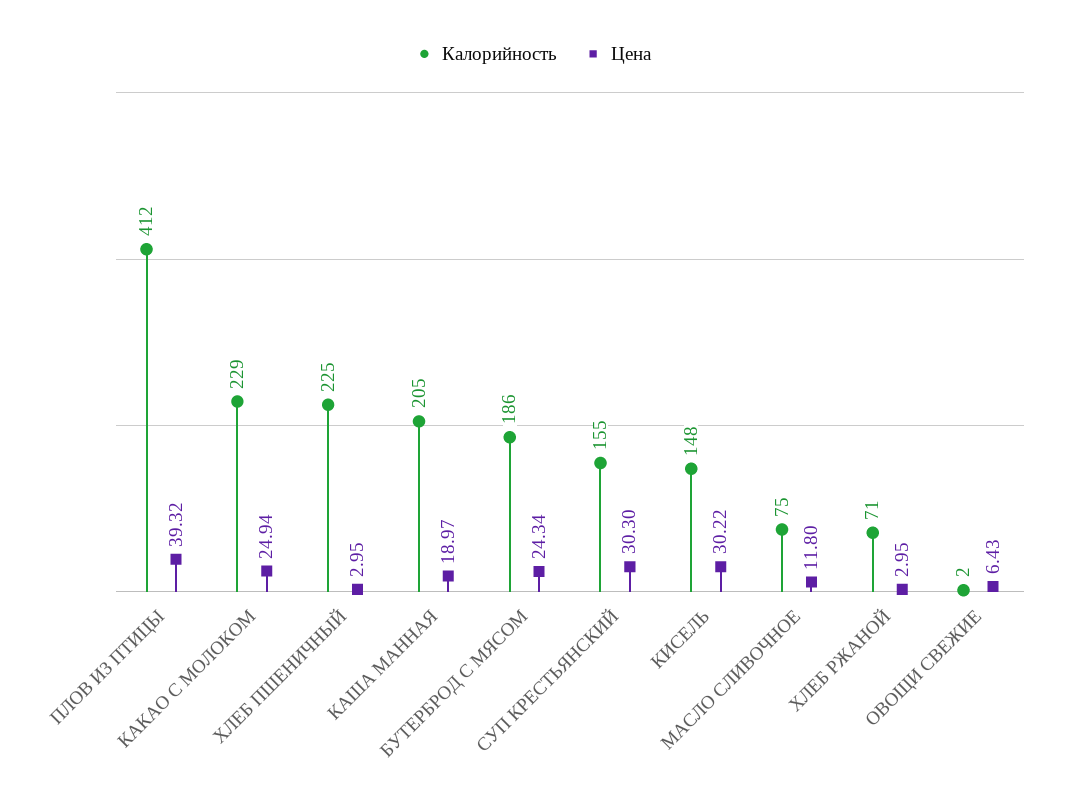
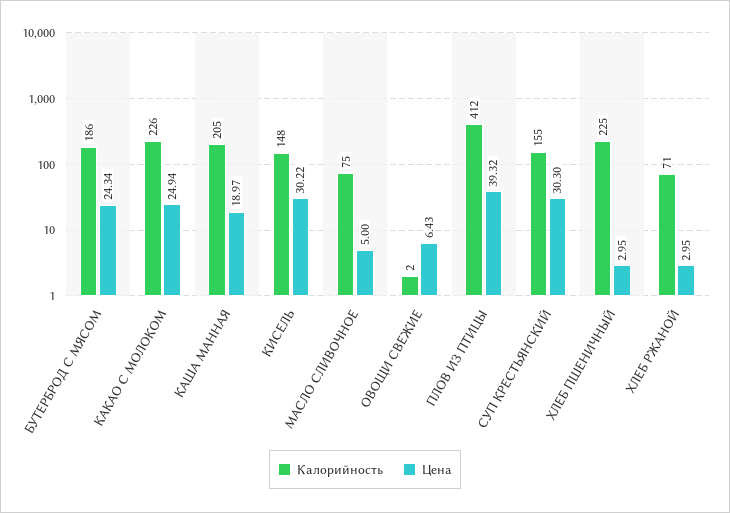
Калорийность, КАКАО С МОЛОКОМ: 229 -> 226
Цена, МАСЛО СЛИВОЧНОЕ: 11.8 -> 5

